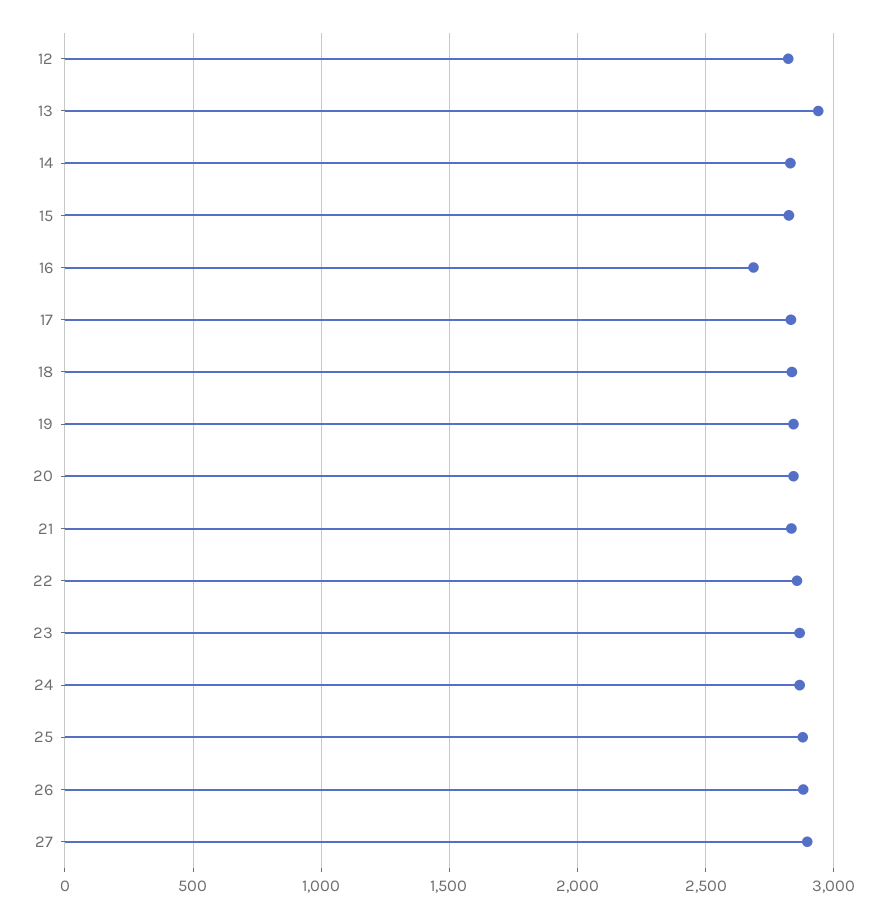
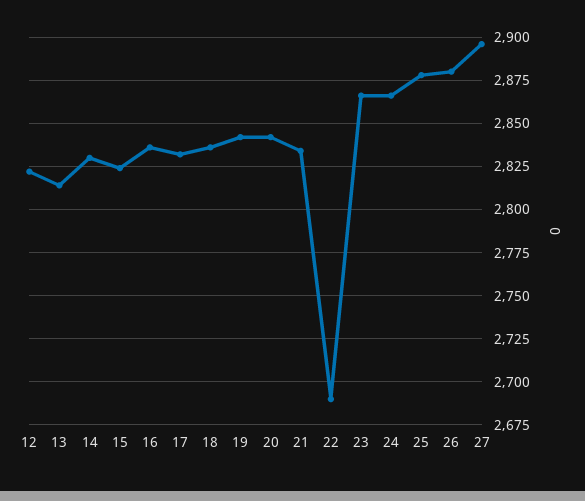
13: 2950 -> 2815
16: 2700 -> 2835
22: 2850 -> 2690

